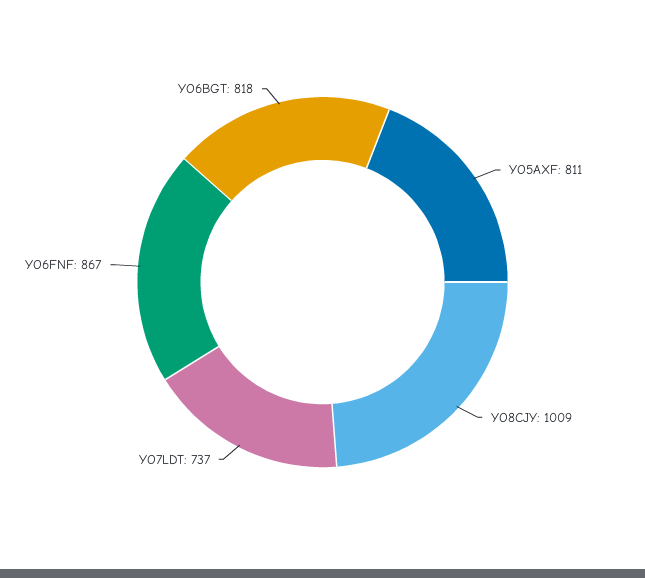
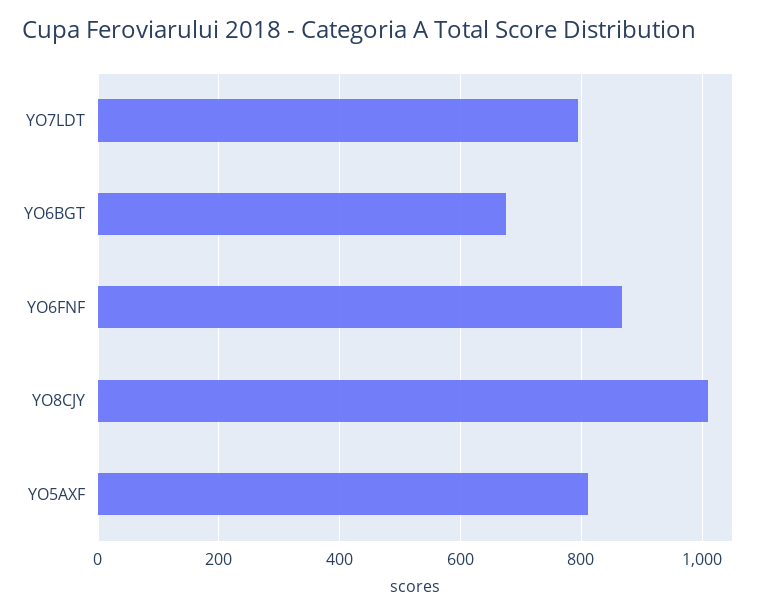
YO7LDT: 737 -> 800
YO6BGT: 818 -> 680

